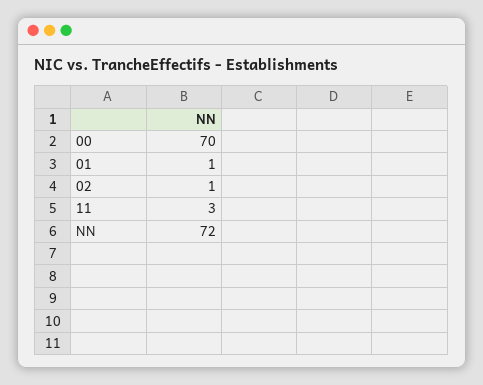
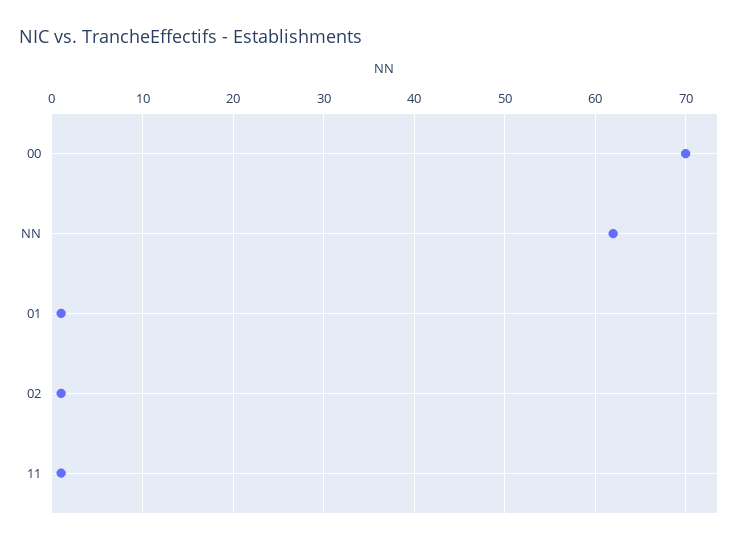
11: 3 -> 1
NN: 72 -> 62

